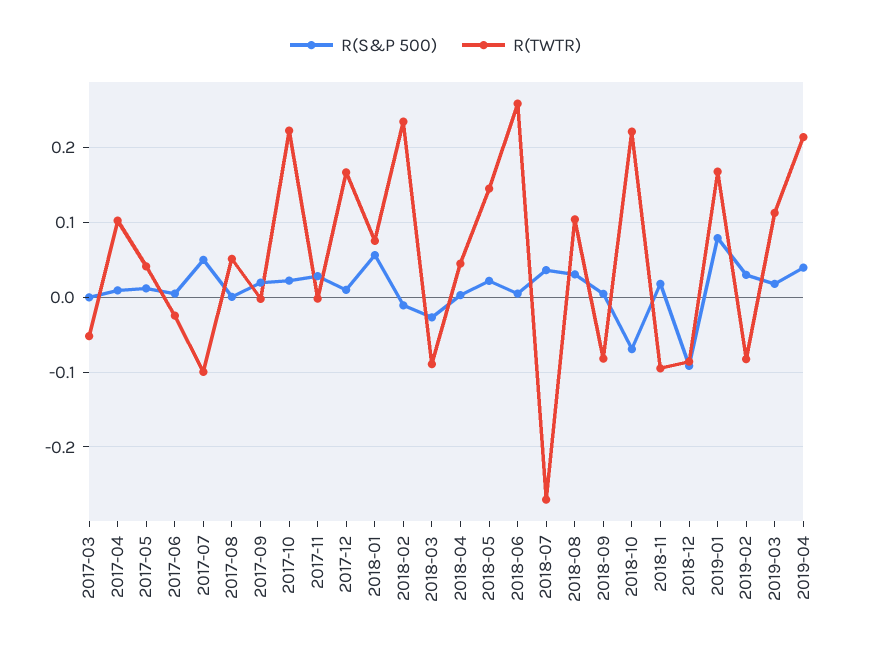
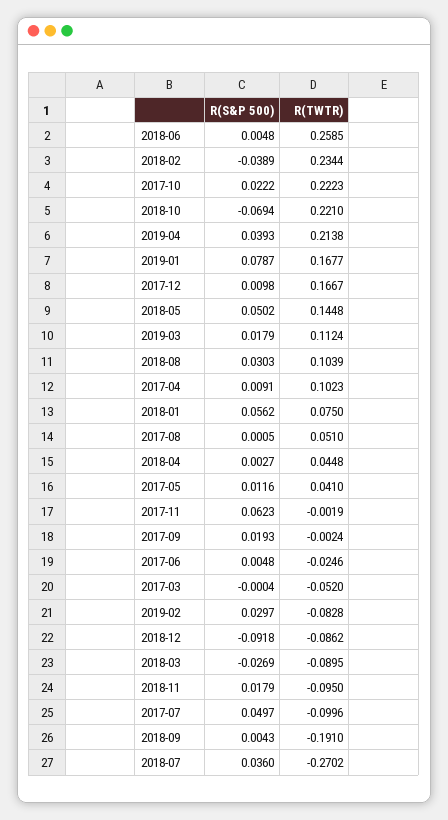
R(S&P 500), 2017-11: 0.03 -> 0.0623
R(S&P 500), 2018-02: -0.01 -> -0.0389
R(S&P 500), 2018-05: 0.02 -> 0.0502
R(TWTR), 2018-09: -0.08 -> -0.191

